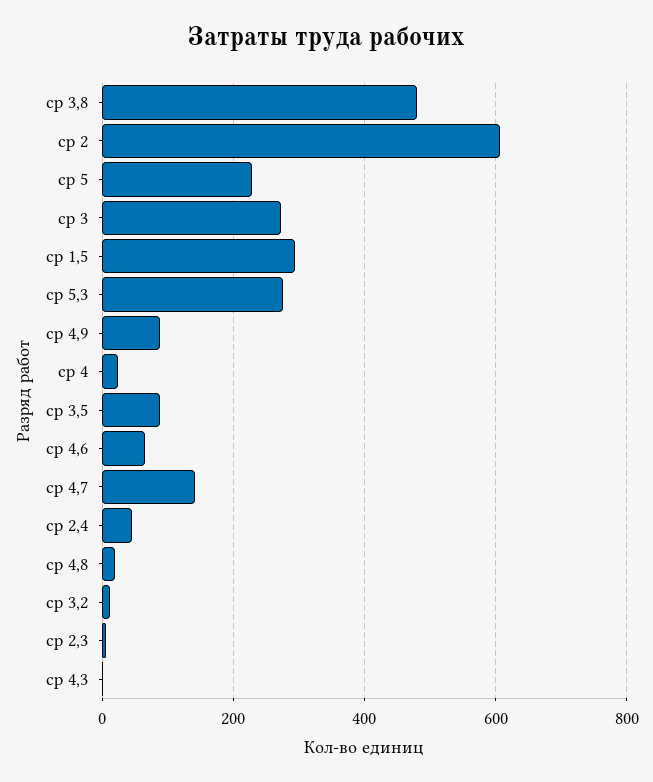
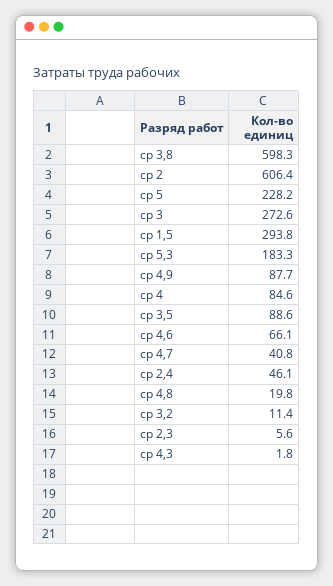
ср 3,8: 480 -> 598.3
ср 5,3: 280 -> 183.3
ср 4: 20 -> 84.6
ср 4,7: 140 -> 40.8

